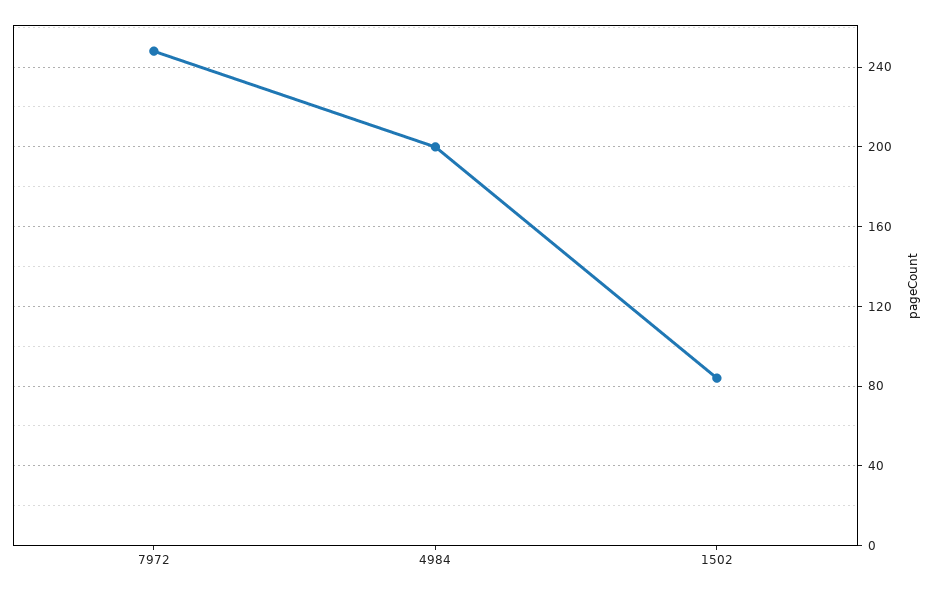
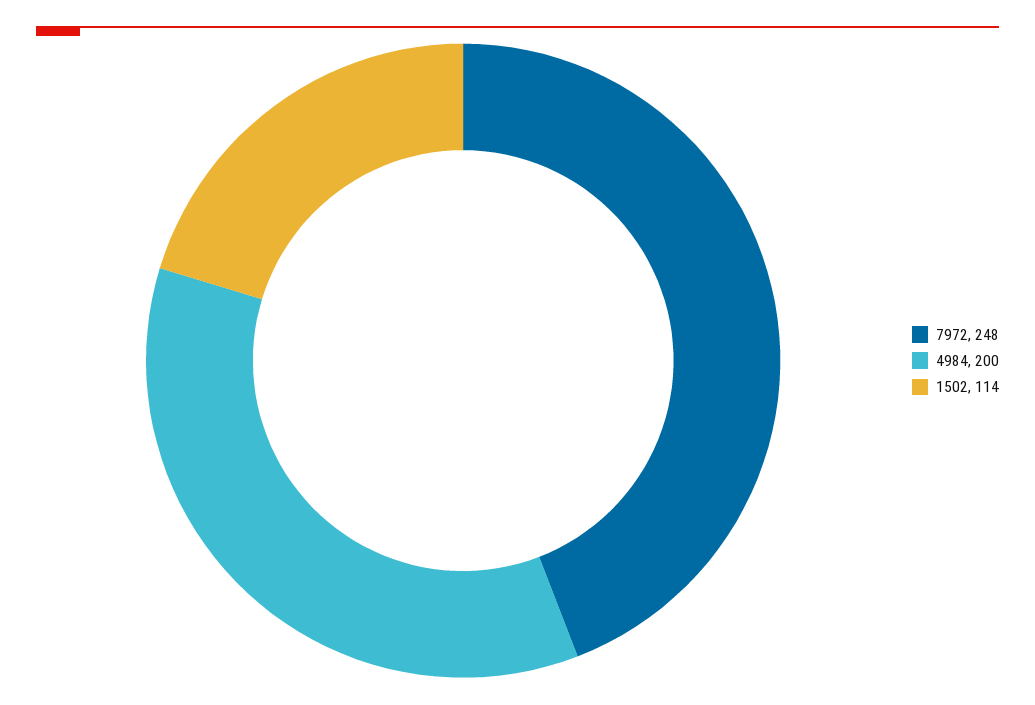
1502: 85 -> 114

